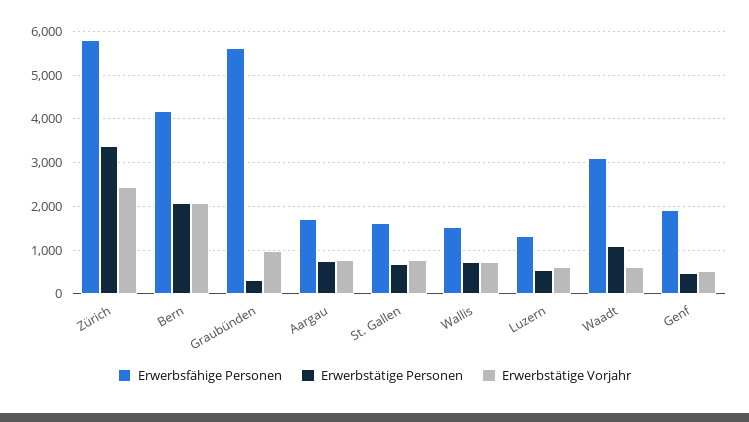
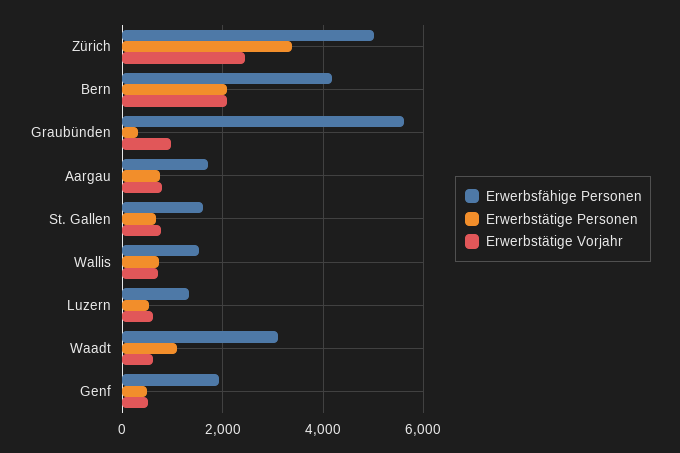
Erwerbsfähige Personen, Zürich: 5800 -> 5000

